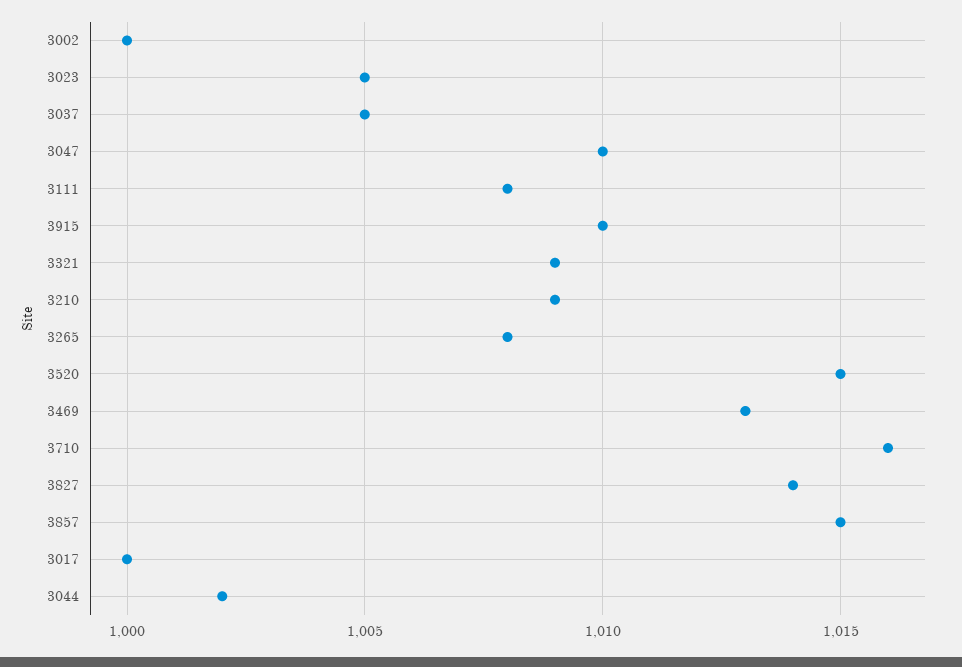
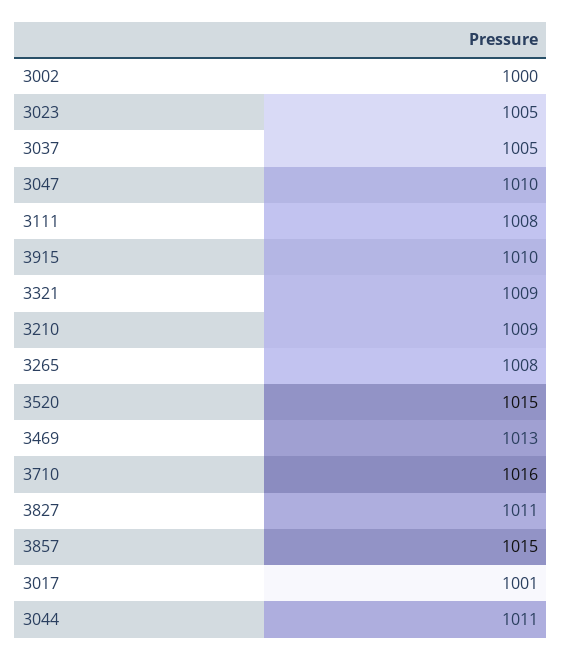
3827: 1014 -> 1011
3017: 1000 -> 1001
3044: 1002 -> 1011

